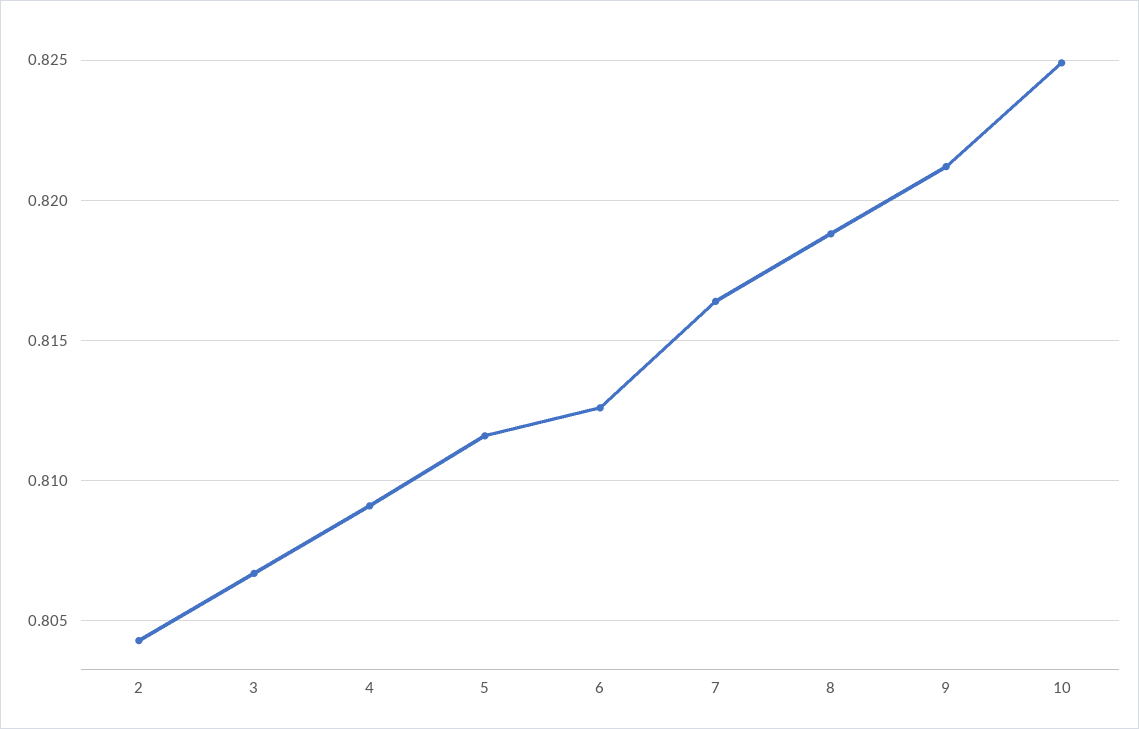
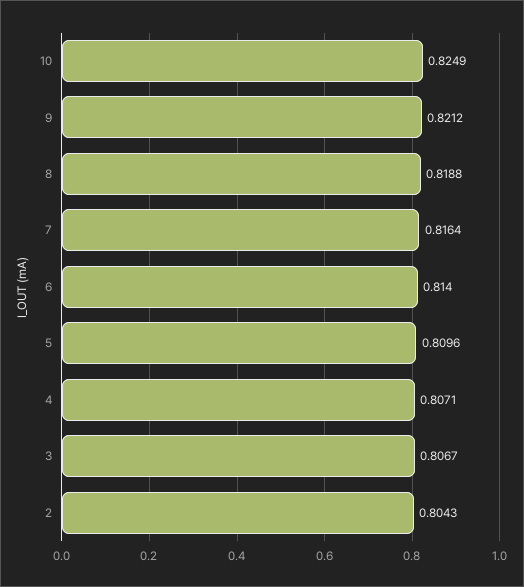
4: 0.809 -> 0.8071
5: 0.8115 -> 0.8096
6: 0.8125 -> 0.814

